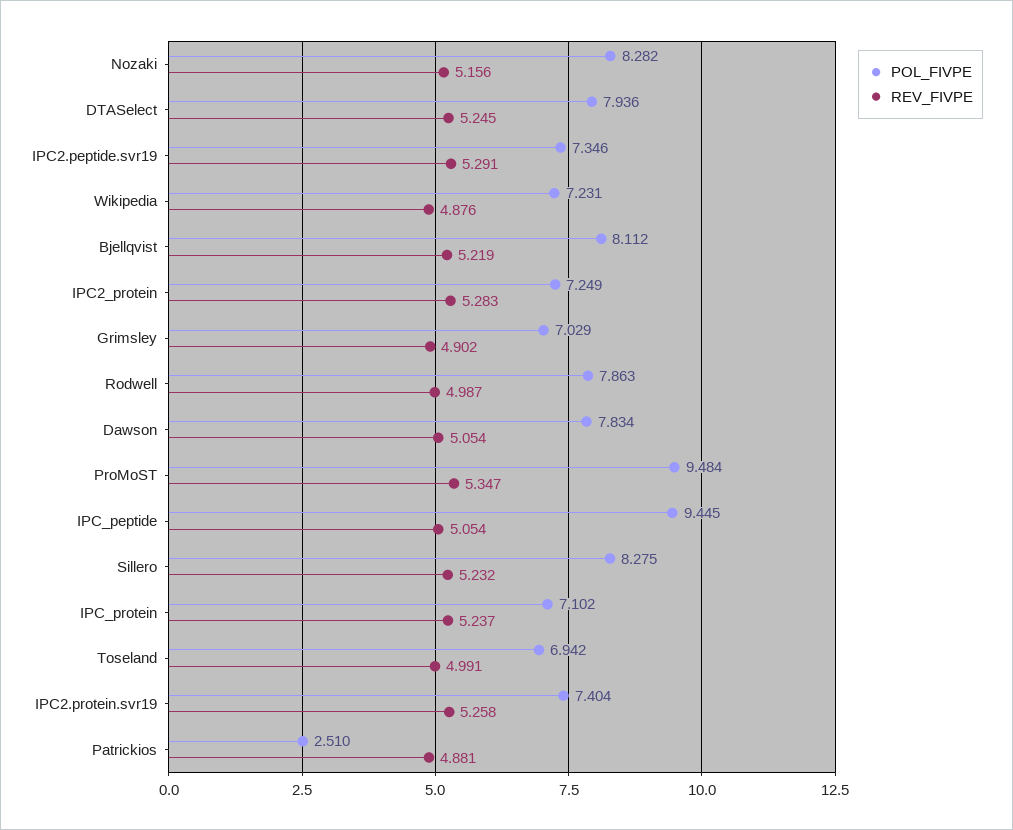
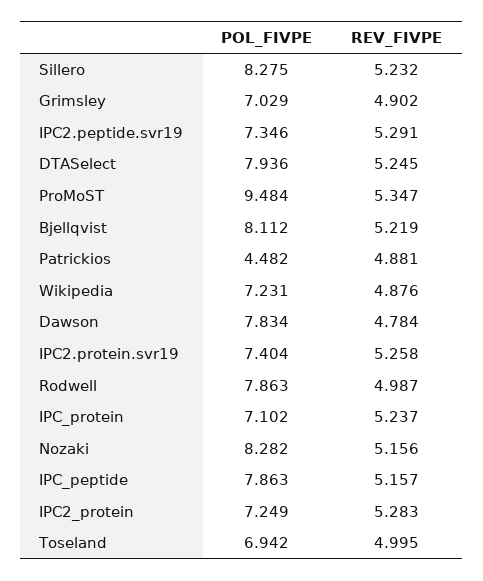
REV_FIVPE, Dawson: 5.054 -> 4.784
POL_FIVPE, IPC_peptide: 9.445 -> 7.863
REV_FIVPE, IPC_peptide: 5.054 -> 5.157
REV_FIVPE, Toseland: 4.991 -> 4.995
POL_FIVPE, Patrickios: 2.51 -> 4.482

